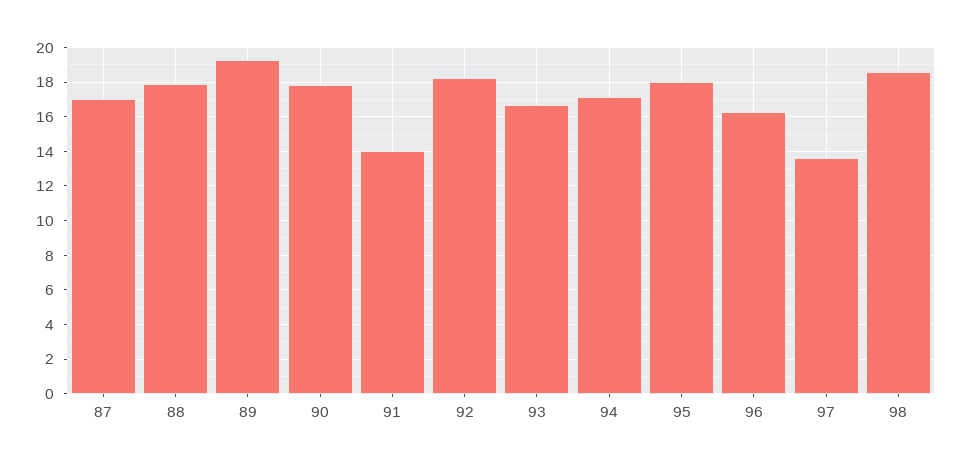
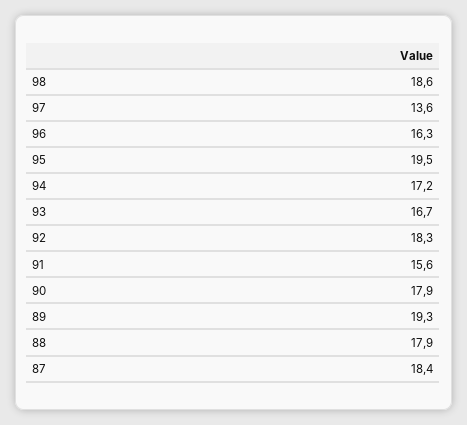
87: 17 -> 18.4
91: 14 -> 15.6
95: 18 -> 19.5

